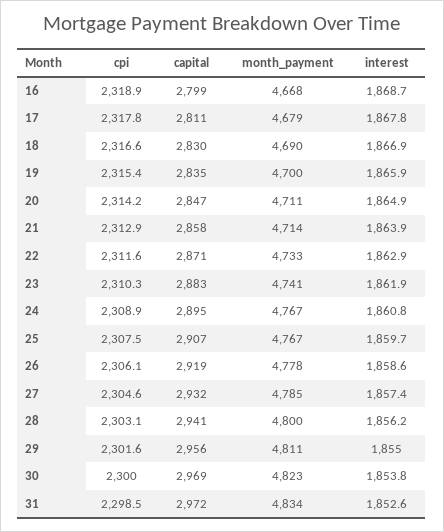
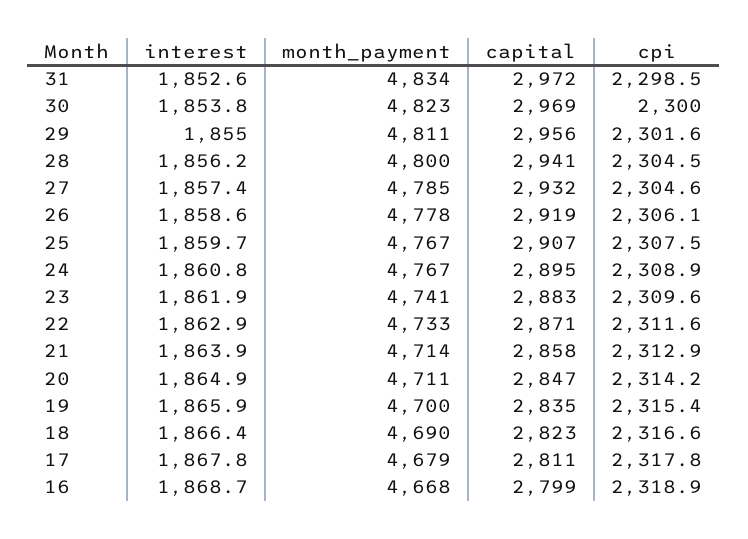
capital, 18: 2830 -> 2823
interest, 18: 1866.9 -> 1866.4
cpi, 23: 2310.3 -> 2309.6
cpi, 28: 2303.1 -> 2304.5

